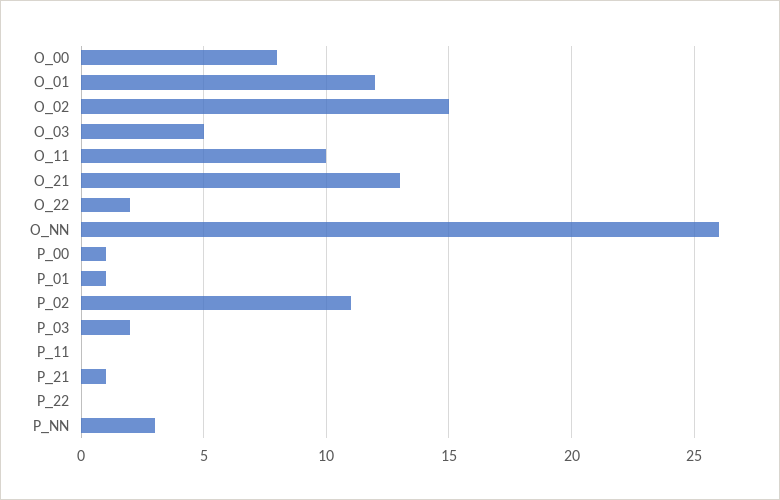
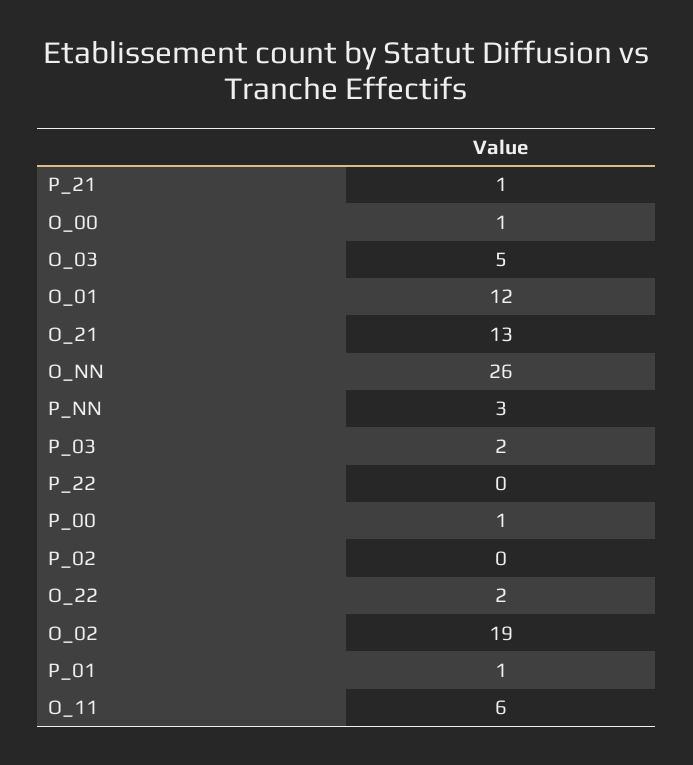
O_00: 8 -> 1
O_02: 15 -> 19
O_11: 10 -> 6
P_02: 11 -> 0
P_11: 0 -> none

